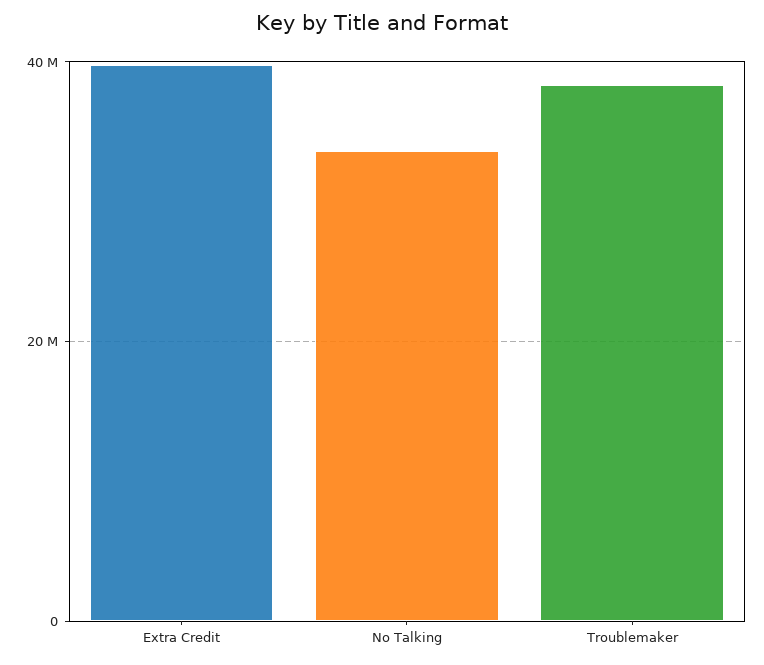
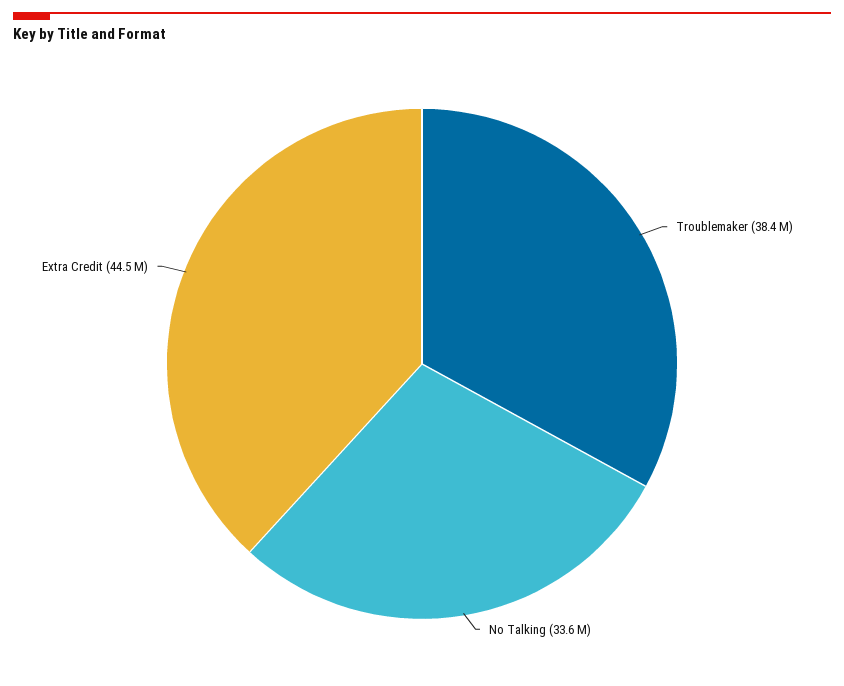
Extra Credit: 40000000 -> 44500000

